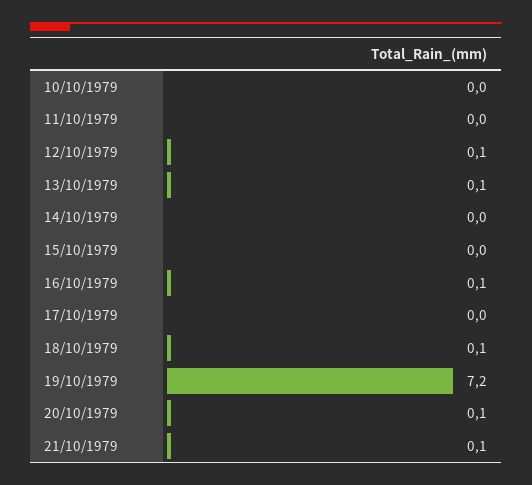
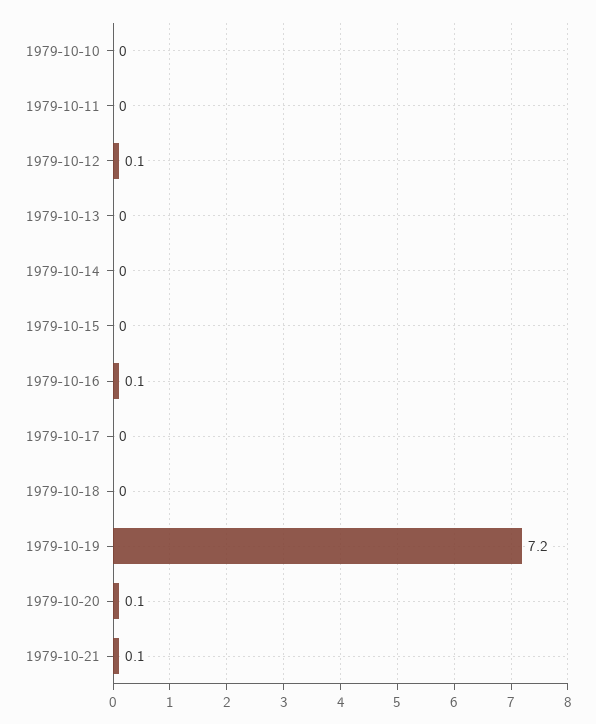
13/10/1979: 0.1 -> 0
18/10/1979: 0.1 -> 0

